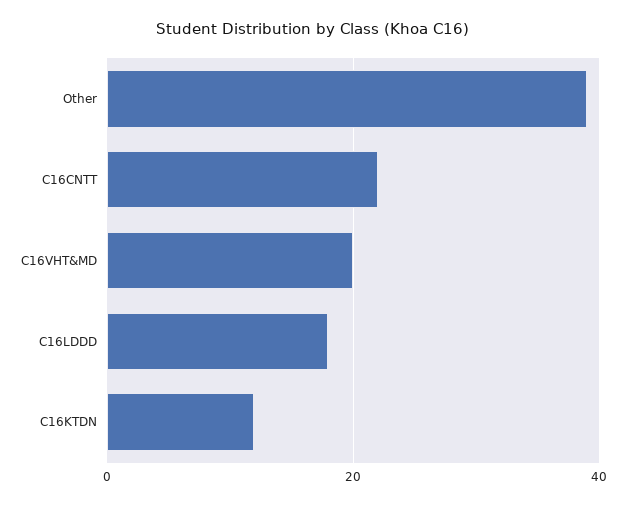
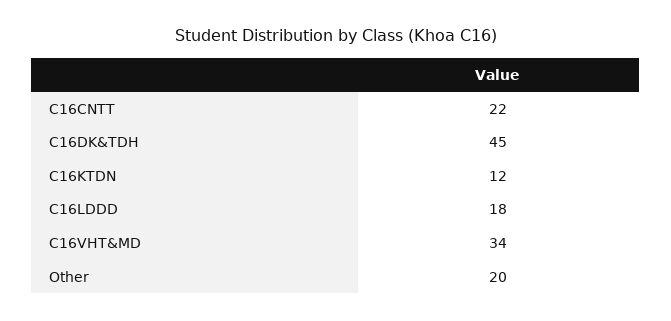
Other: 40 -> 20
C16VHT&MD: 20 -> 34
C16DK&TDH: none -> 45

